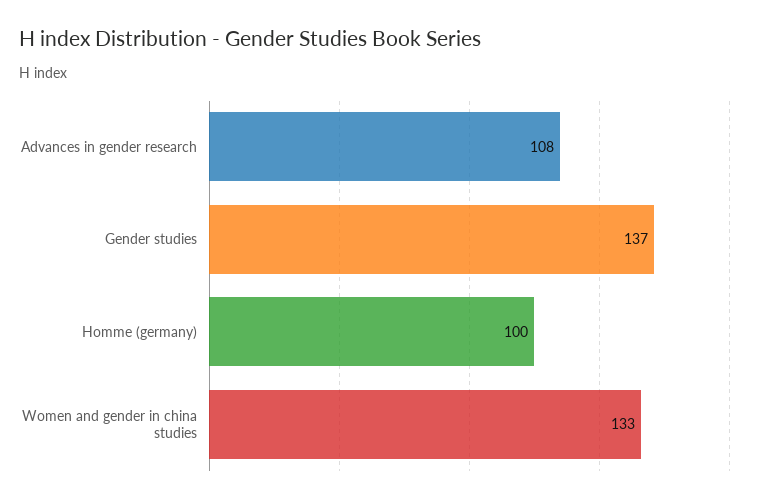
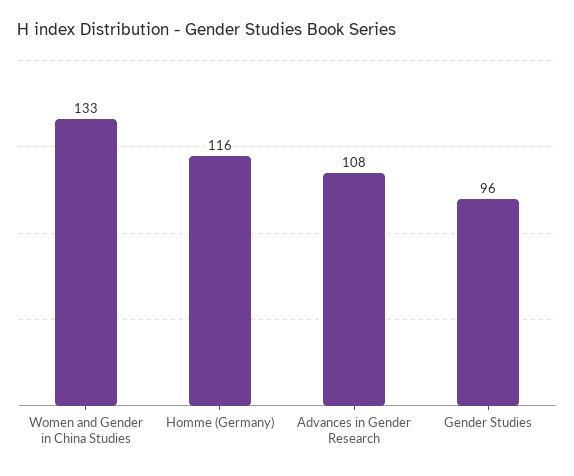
Gender studies: 137 -> 96
Homme (germany): 100 -> 116

